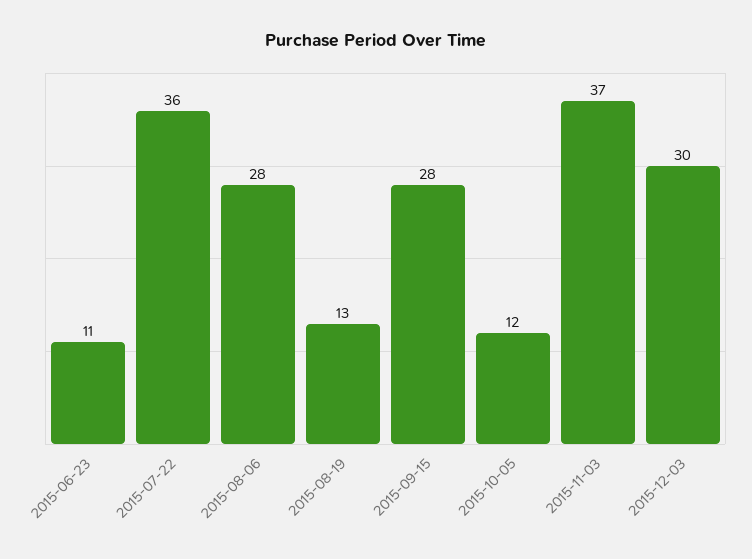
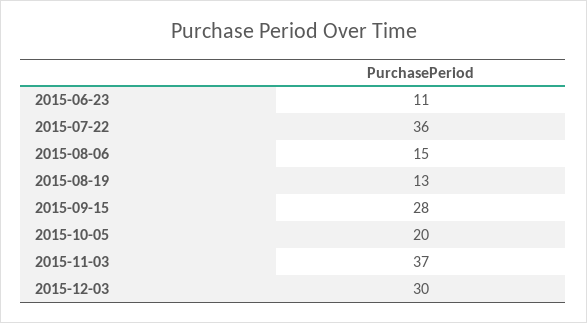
2015-08-06: 28 -> 15
2015-10-05: 12 -> 20

